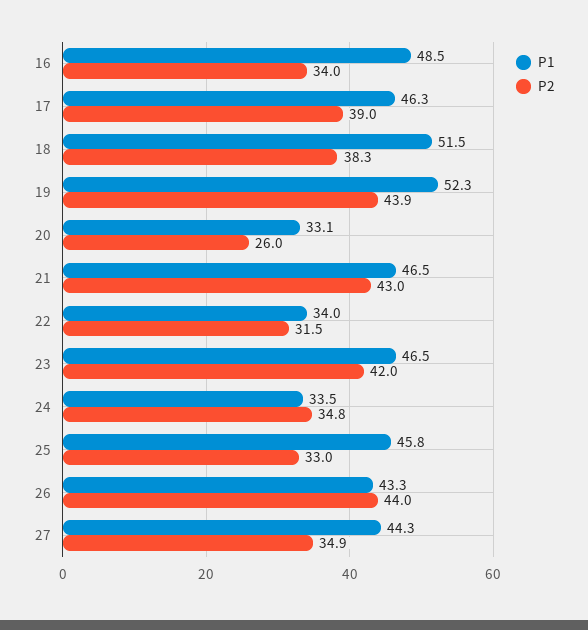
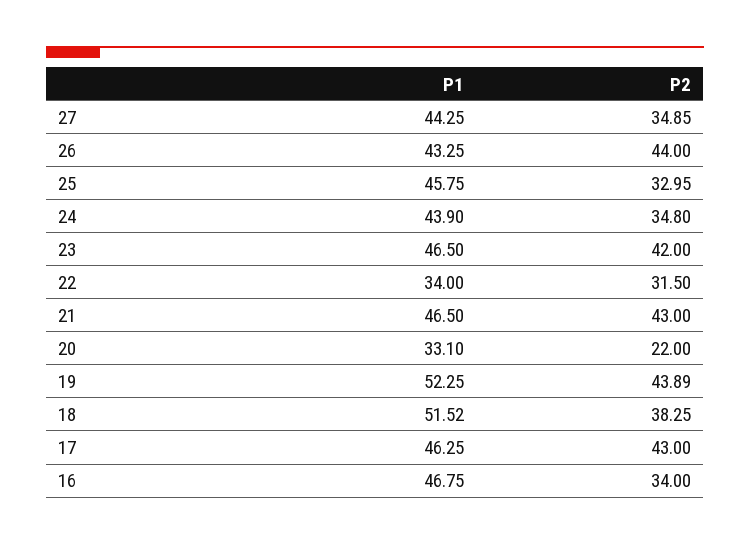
P1, 16: 48.5 -> 46.75
P2, 17: 39 -> 43
P2, 20: 26 -> 22
P1, 24: 33.5 -> 43.9

